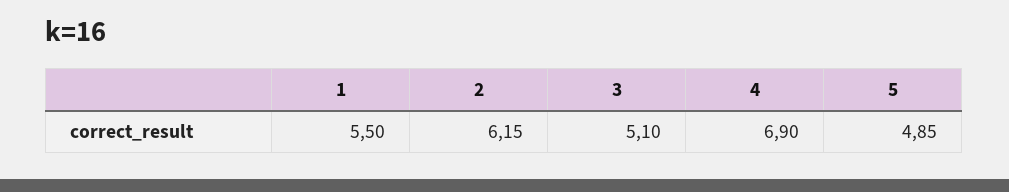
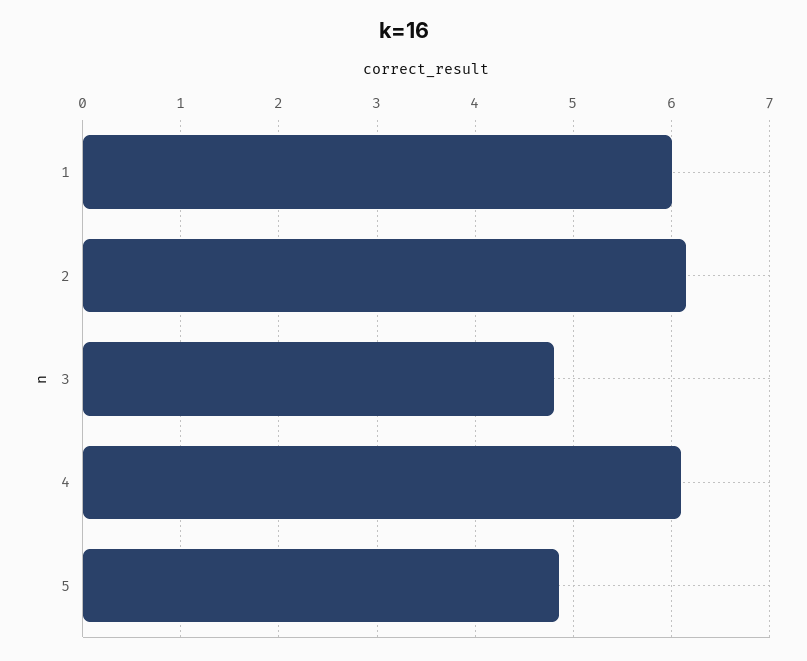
1: 5.5 -> 6
3: 5.1 -> 4.8
4: 6.9 -> 6.1

